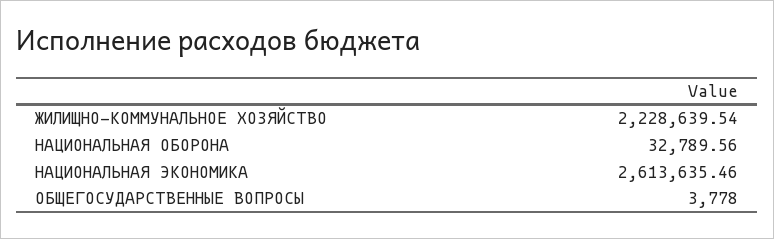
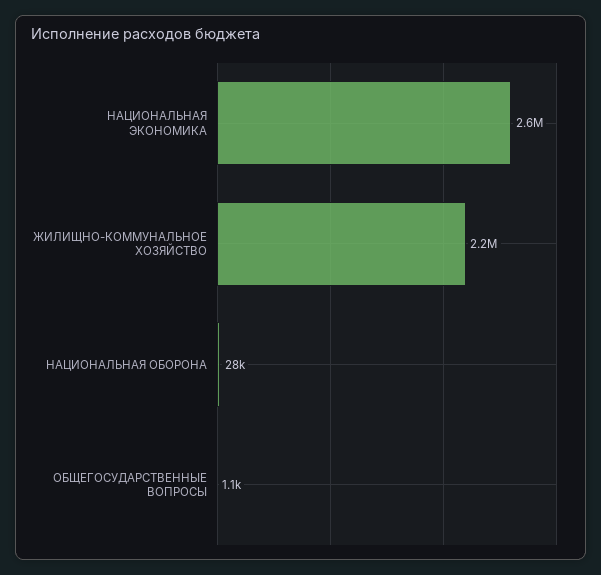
НАЦИОНАЛЬНАЯ ОБОРОНА: 32789.56 -> 28000
ОБЩЕГОСУДАРСТВЕННЫЕ ВОПРОСЫ: 3778 -> 1100

